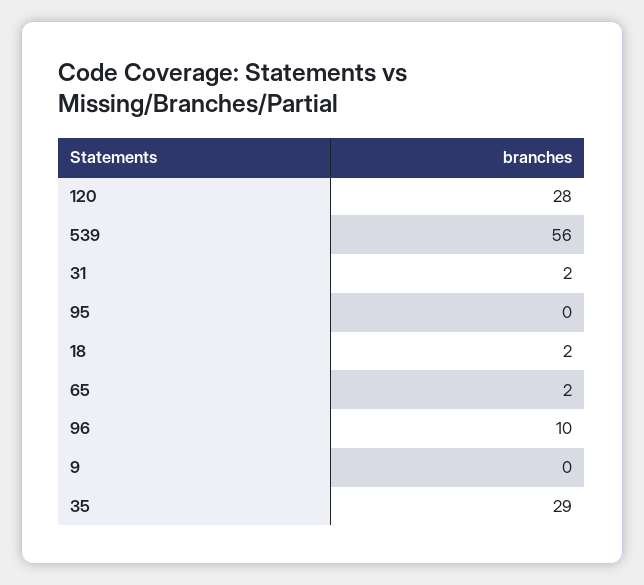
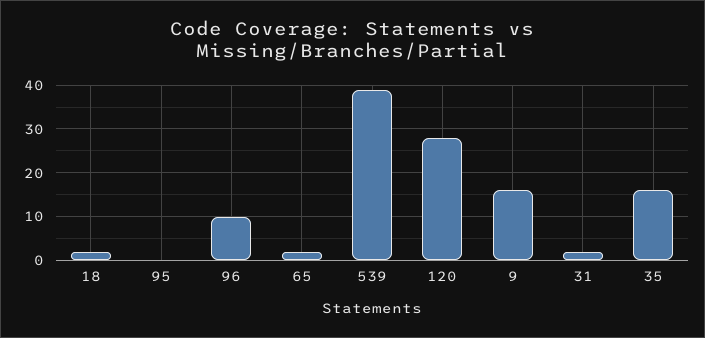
539: 56 -> 40
9: 0 -> 15
35: 29 -> 15

